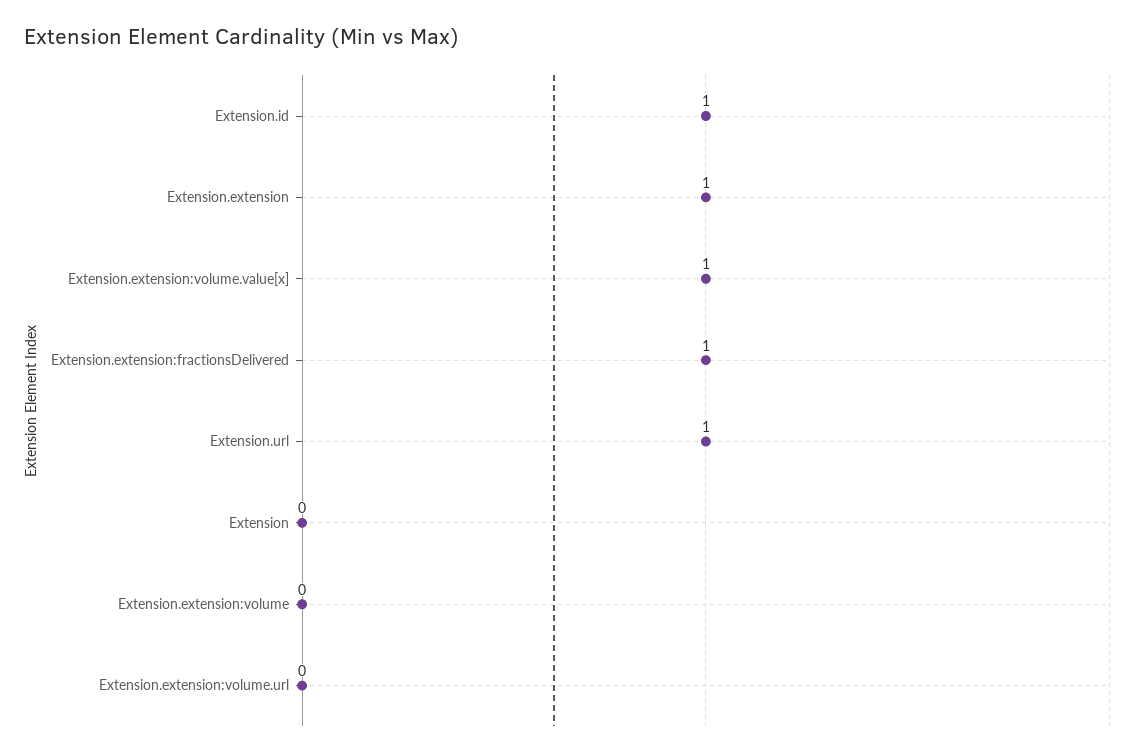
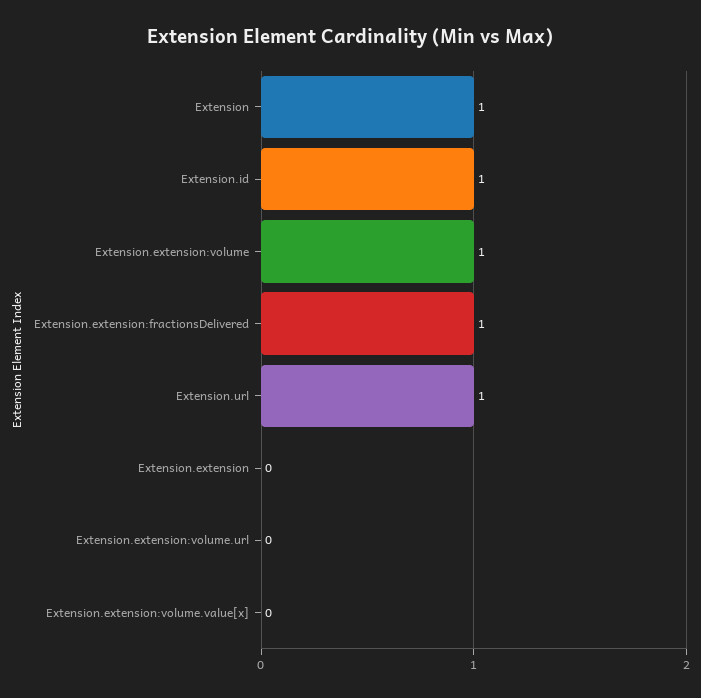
Extension.extension: 1 -> 0
Extension.extension:volume.value[x]: 1 -> 0
Extension: 0 -> 1
Extension.extension:volume: 0 -> 1

